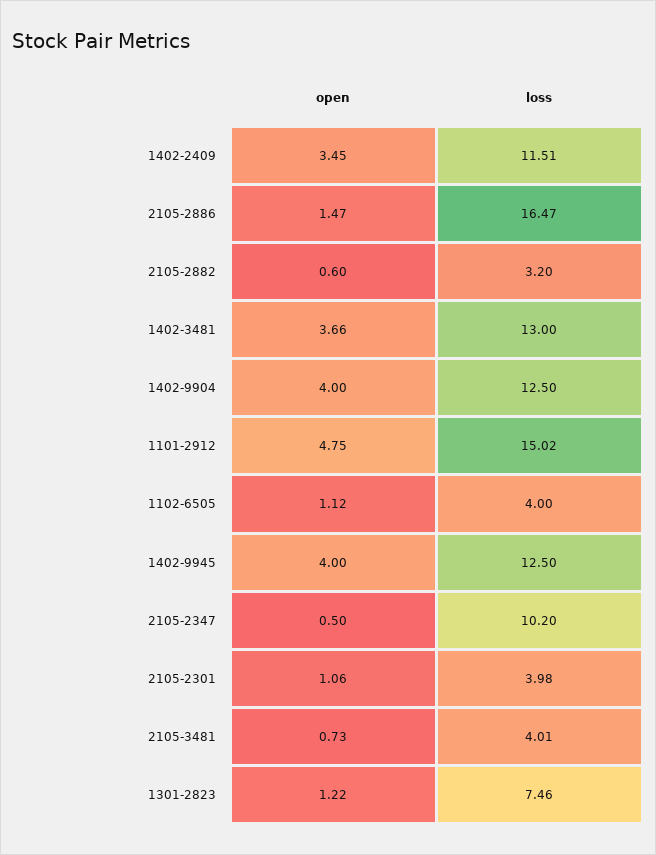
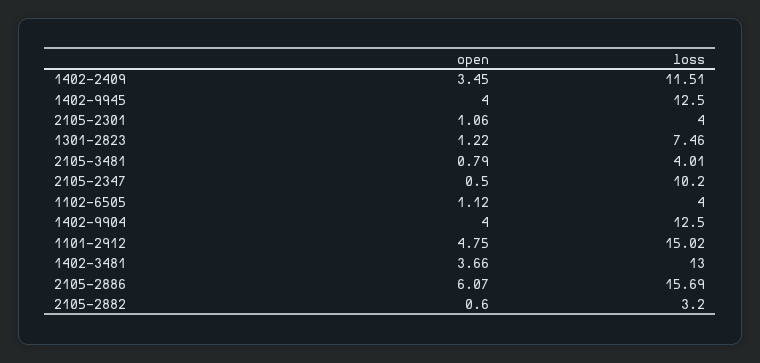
open, 2105-2886: 1.47 -> 6.07
loss, 2105-2886: 16.47 -> 15.69
loss, 2105-2301: 3.98 -> 4
open, 2105-3481: 0.73 -> 0.79

